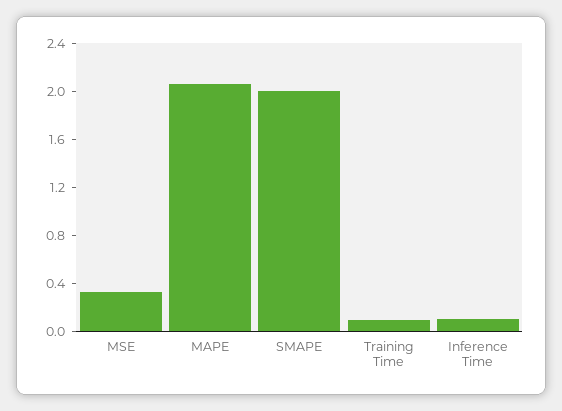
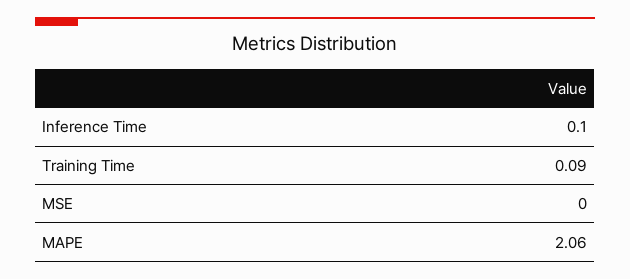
MSE: 0.3 -> 0
SMAPE: 2 -> none

